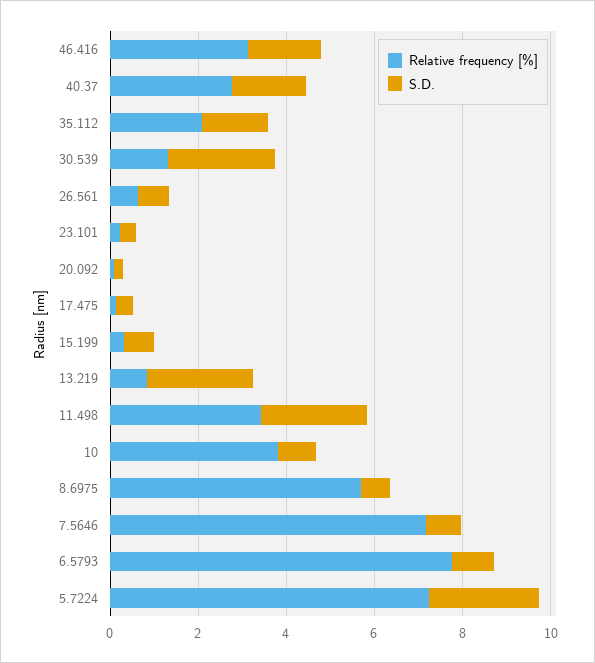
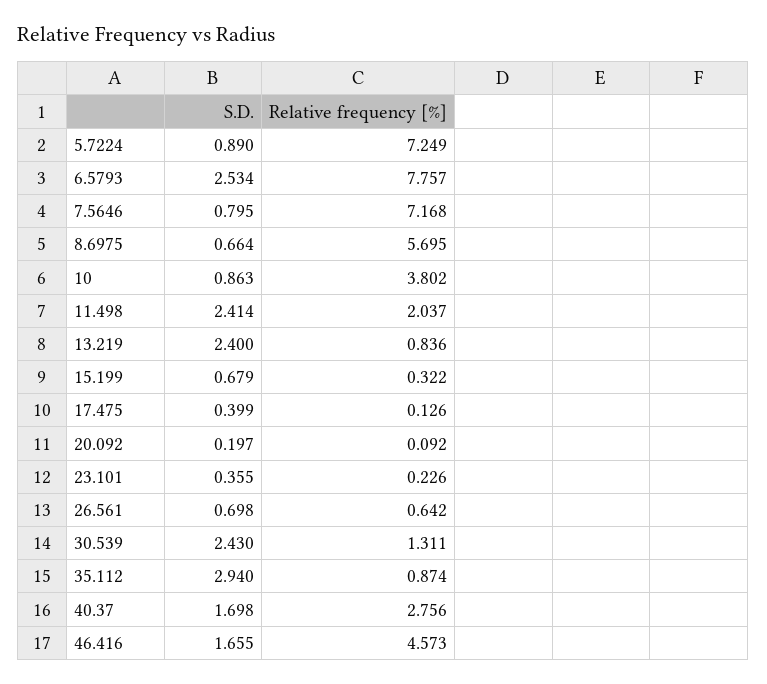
Relative frequency [%], 46.416: 3 -> 4.573
Relative frequency [%], 35.112: 2 -> 0.874
S.D., 35.112: 1.5 -> 2.94
Relative frequency [%], 11.498: 3.5 -> 2.037
S.D., 6.5793: 1 -> 2.534
S.D., 5.7224: 2.5 -> 0.89

